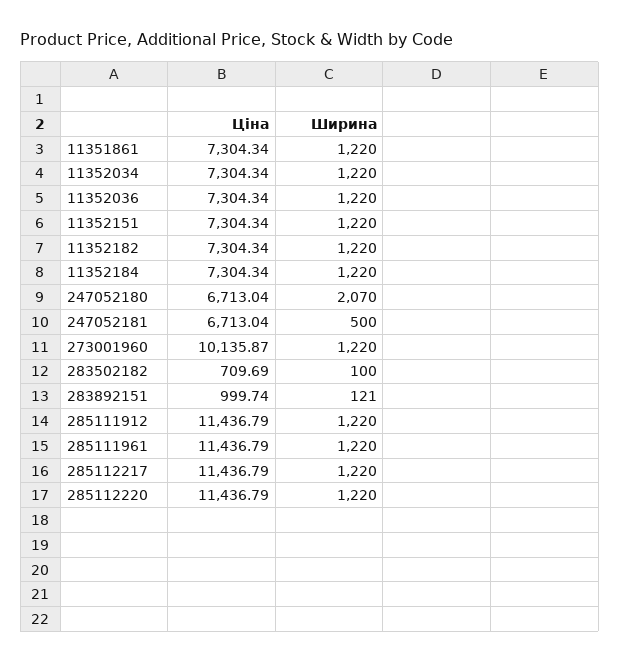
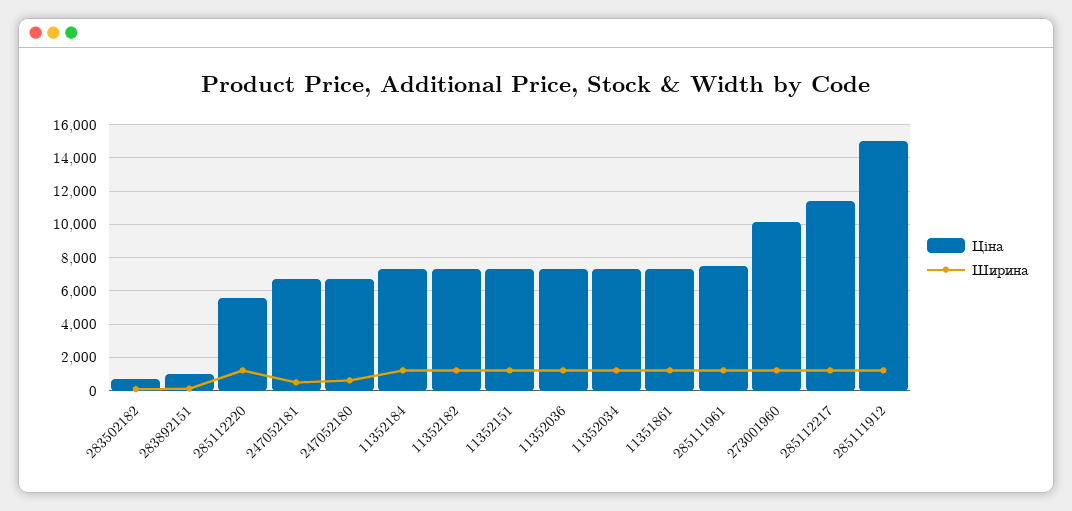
Ширина, 247052180: 2070 -> 500
Ціна, 285111912: 11436.79 -> 15000
Ціна, 285111961: 11436.79 -> 7500
Ціна, 285112220: 11436.79 -> 5500

